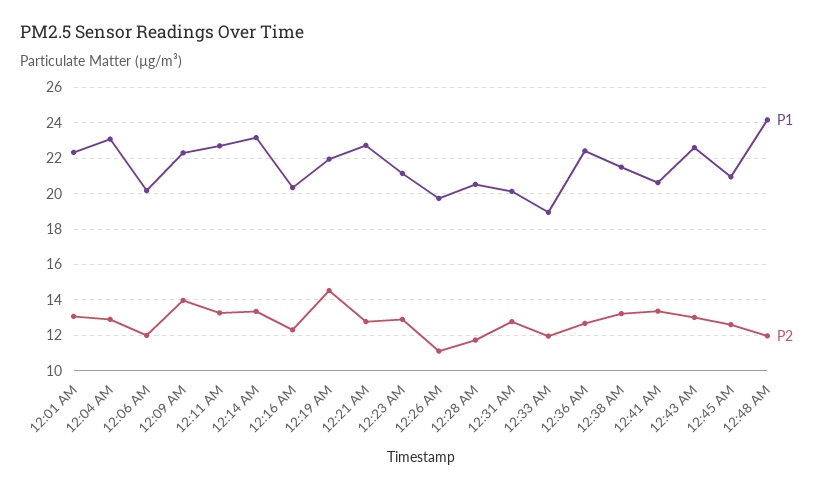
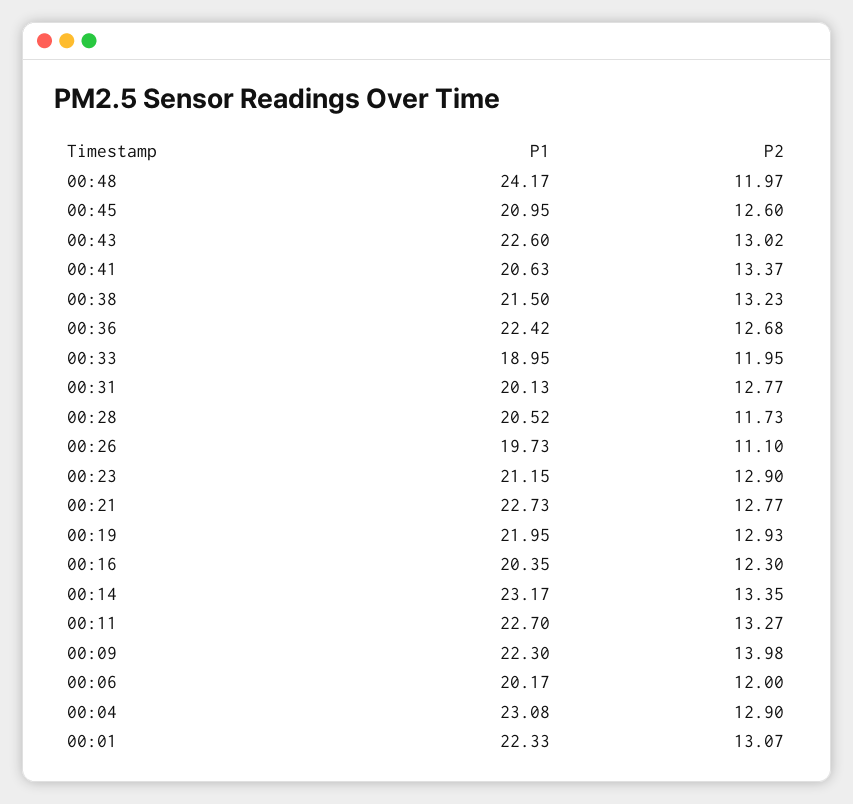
P2, 12:19 AM: 14.5 -> 12.93

